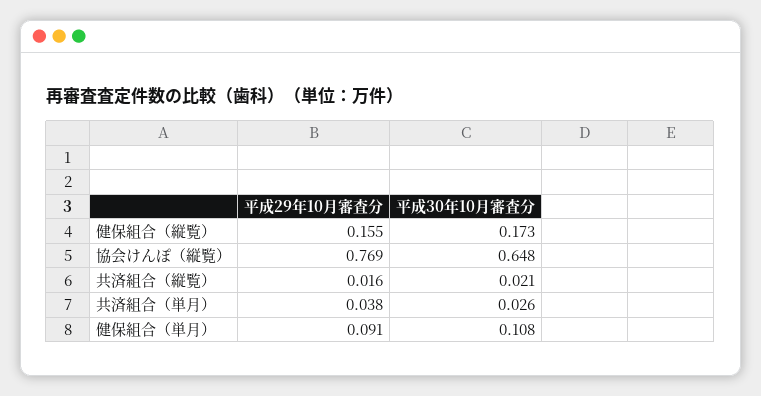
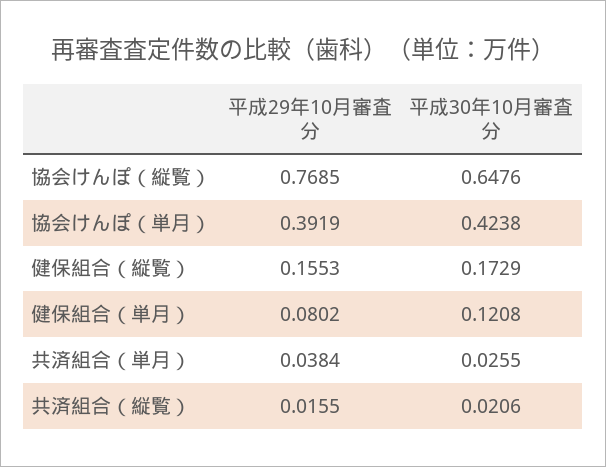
平成29年10月審査分, 健保組合（単月）: 0.091 -> 0.0802
平成30年10月審査分, 健保組合（単月）: 0.108 -> 0.1208
平成29年10月審査分, 協会けんぽ（単月）: none -> 0.3919
平成30年10月審査分, 協会けんぽ（単月）: none -> 0.4238

